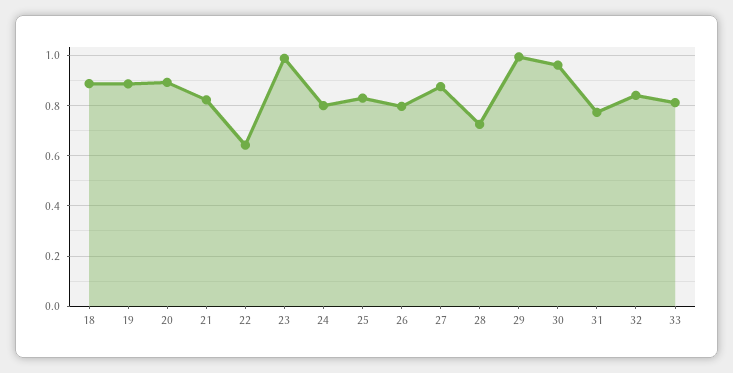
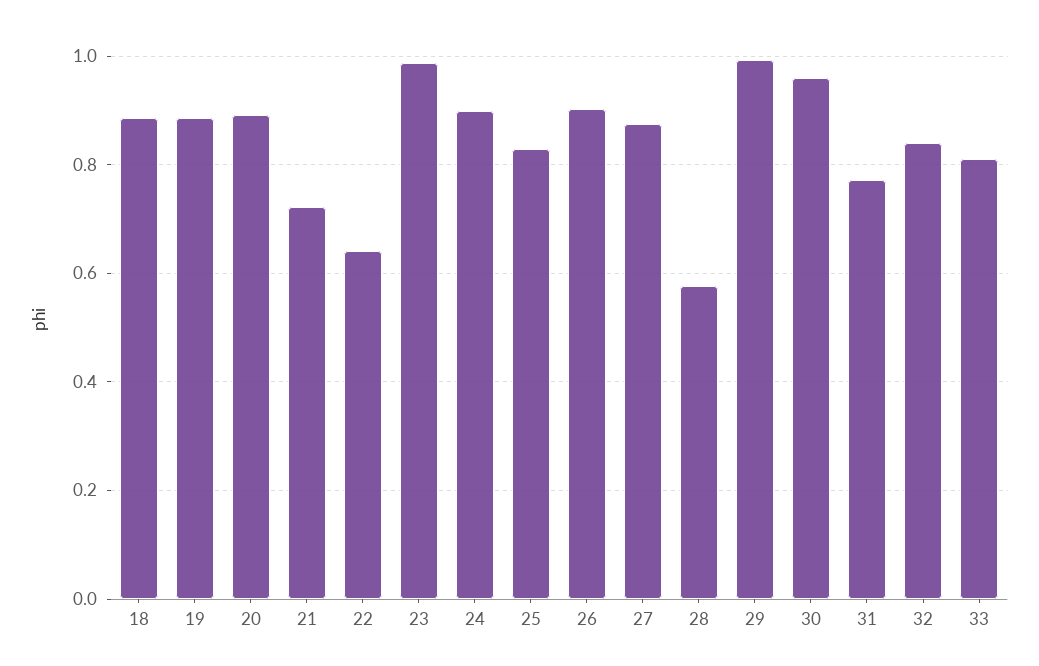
21: 0.825 -> 0.72
24: 0.8 -> 0.9
26: 0.8 -> 0.9
28: 0.725 -> 0.58

